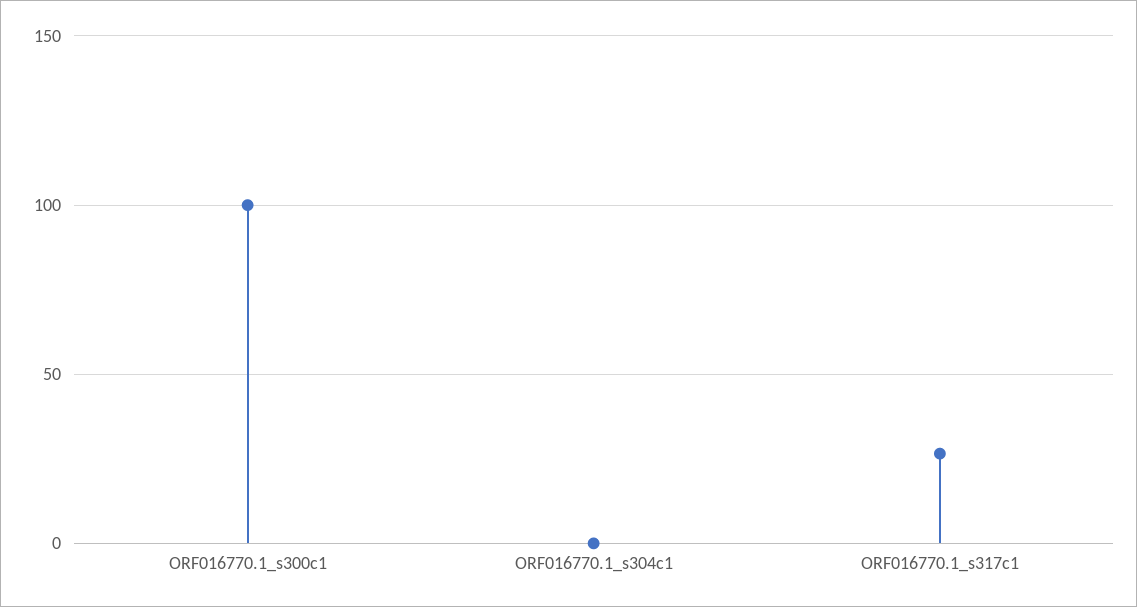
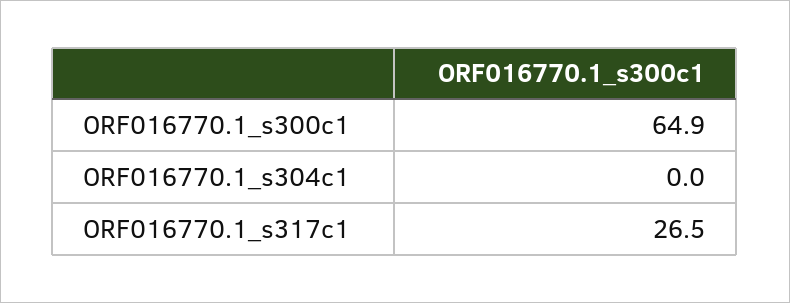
ORF016770.1_s300c1: 100 -> 64.9

